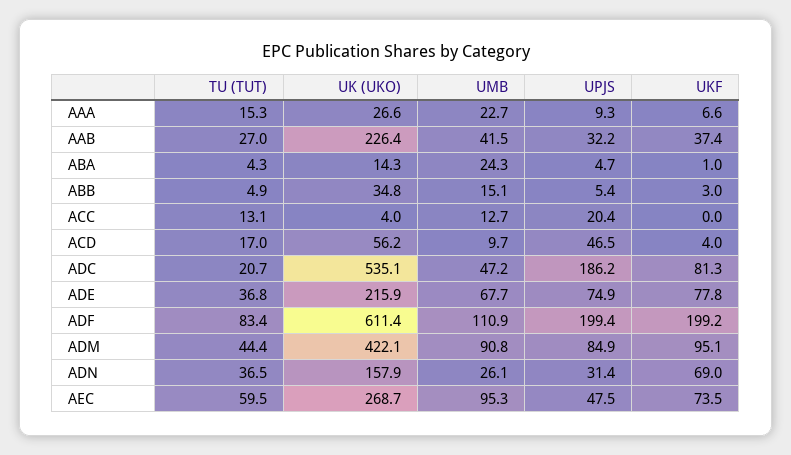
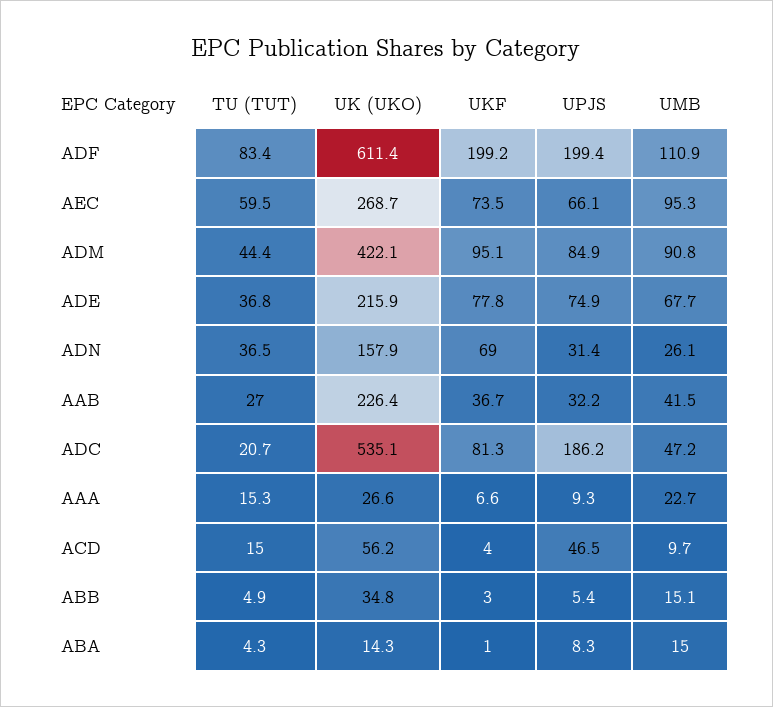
UKF, AAB: 37.4 -> 36.7
UMB, ABA: 24.3 -> 15
UPJS, ABA: 4.7 -> 8.3
TU (TUT), ACC: 13.1 -> none
UK (UKO), ACC: 4 -> none
UMB, ACC: 12.7 -> none
UPJS, ACC: 20.4 -> none
UKF, ACC: 0 -> none
TU (TUT), ACD: 17 -> 15
UPJS, AEC: 47.5 -> 66.1

